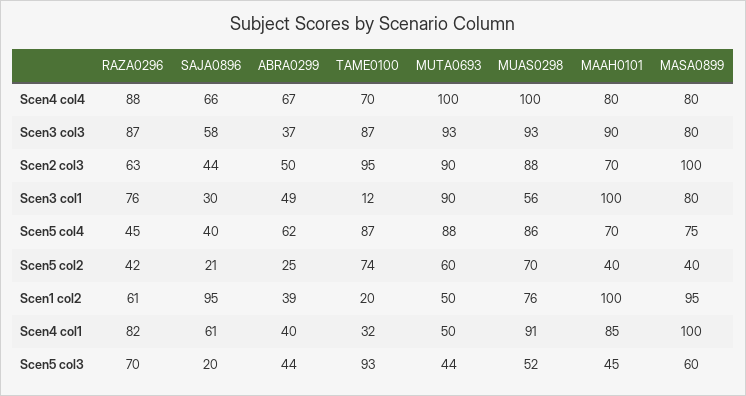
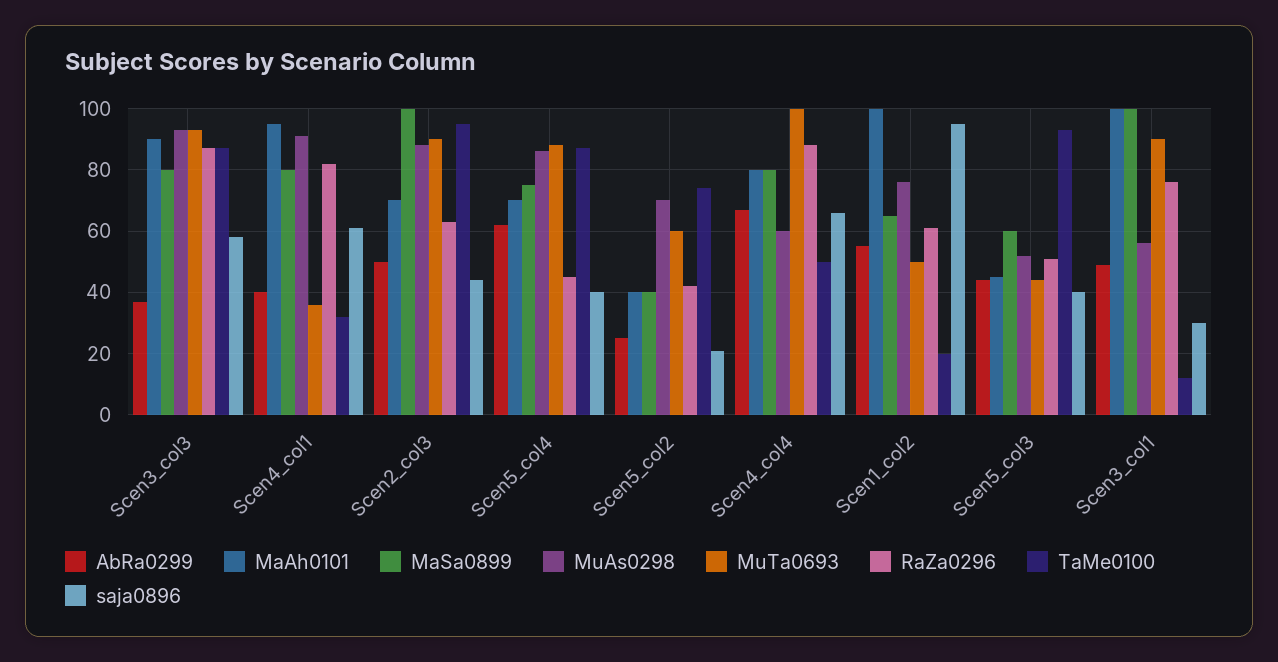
TAME0100, Scen4 col4: 70 -> 50
MUAS0298, Scen4 col4: 100 -> 60
MASA0899, Scen3 col1: 80 -> 100
ABRA0299, Scen1 col2: 39 -> 55
MASA0899, Scen1 col2: 95 -> 65
MUTA0693, Scen4 col1: 50 -> 35
MAAH0101, Scen4 col1: 85 -> 95
MASA0899, Scen4 col1: 100 -> 80
RAZA0296, Scen5 col3: 70 -> 50
SAJA0896, Scen5 col3: 20 -> 40

